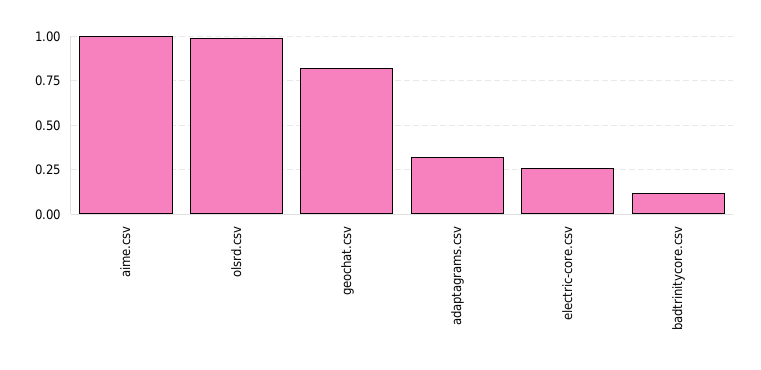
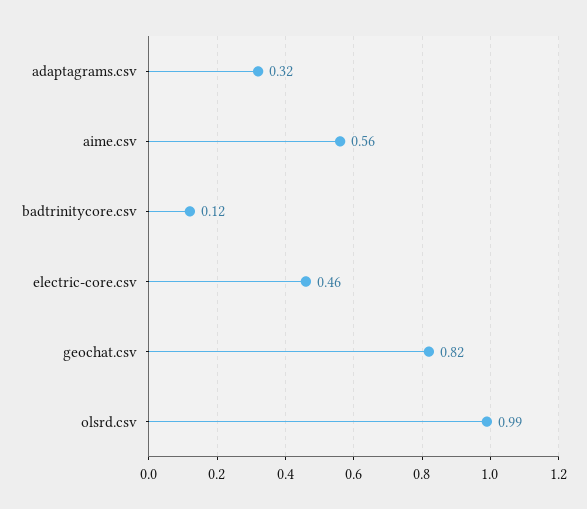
aime.csv: 1 -> 0.56
electric-core.csv: 0.25 -> 0.46

